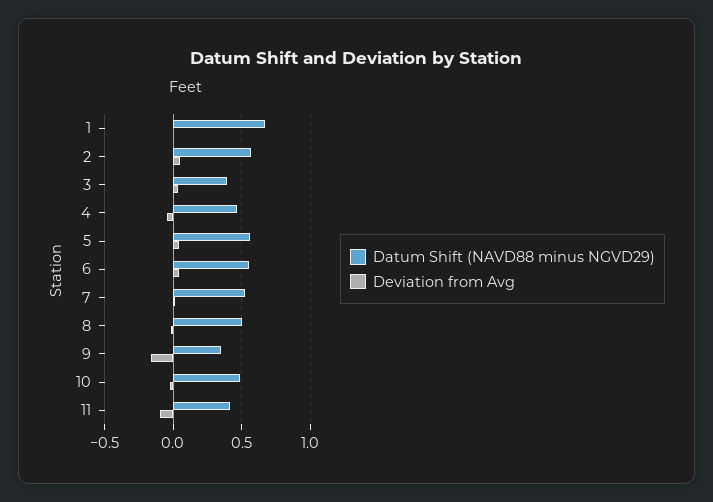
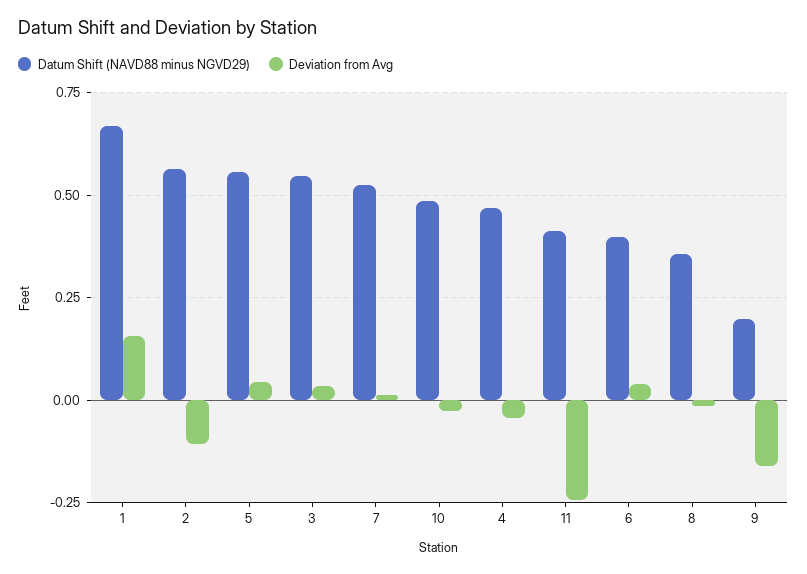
Deviation from Avg, 1: 0 -> 0.15
Deviation from Avg, 2: 0.05 -> -0.1
Datum Shift (NAVD88 minus NGVD29), 3: 0.4 -> 0.55
Datum Shift (NAVD88 minus NGVD29), 6: 0.55 -> 0.4
Datum Shift (NAVD88 minus NGVD29), 8: 0.5 -> 0.35
Datum Shift (NAVD88 minus NGVD29), 9: 0.35 -> 0.2
Deviation from Avg, 11: -0.1 -> -0.25

